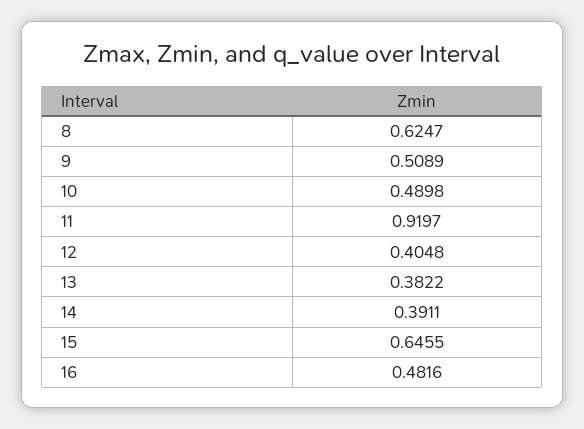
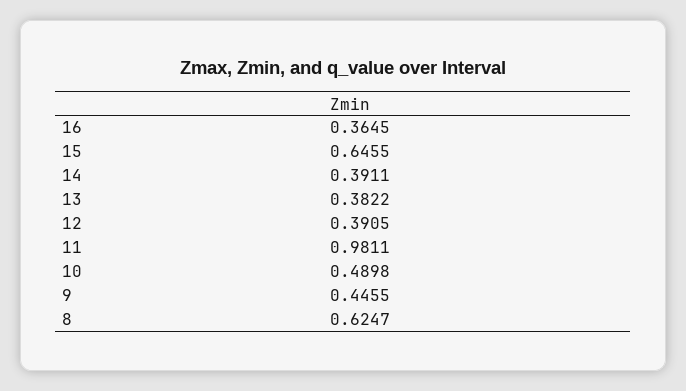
9: 0.5089 -> 0.4455
11: 0.9197 -> 0.9811
12: 0.4048 -> 0.3905
16: 0.4816 -> 0.3645

